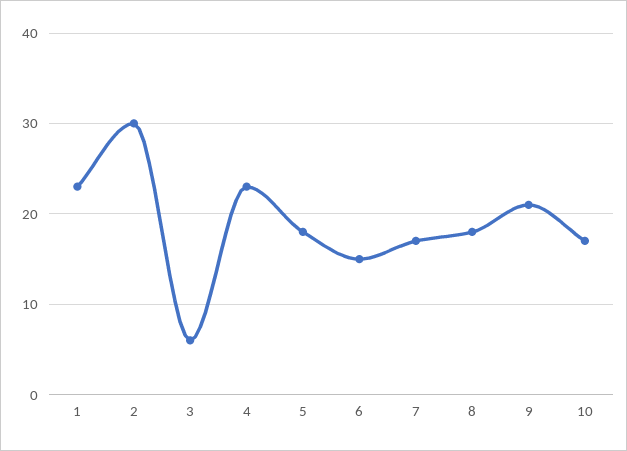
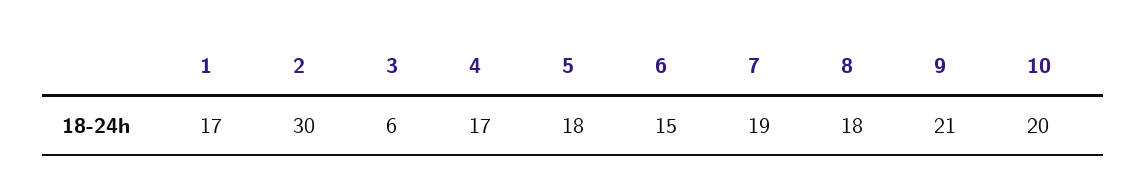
1: 23 -> 17
4: 23 -> 17
7: 17 -> 19
10: 17 -> 20

